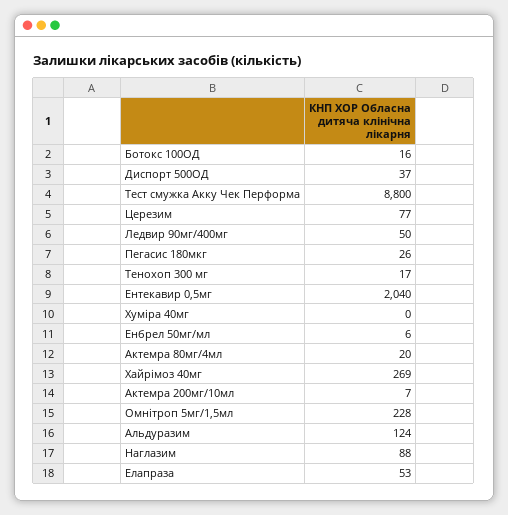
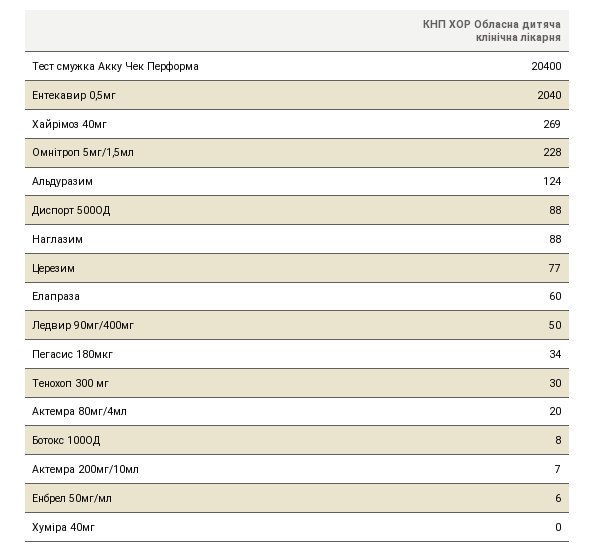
Ботокс 100ОД: 16 -> 8
Диспорт 500ОД: 37 -> 88
Тест смужка Акку Чек Перформа: 8800 -> 20400
Пегасис 180мкг: 26 -> 34
Тенохоп 300 мг: 17 -> 30
Елапраза: 53 -> 60

